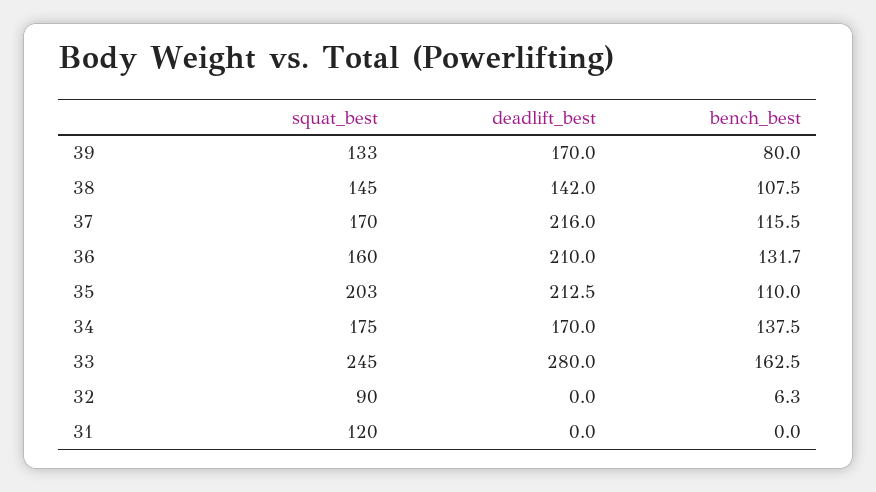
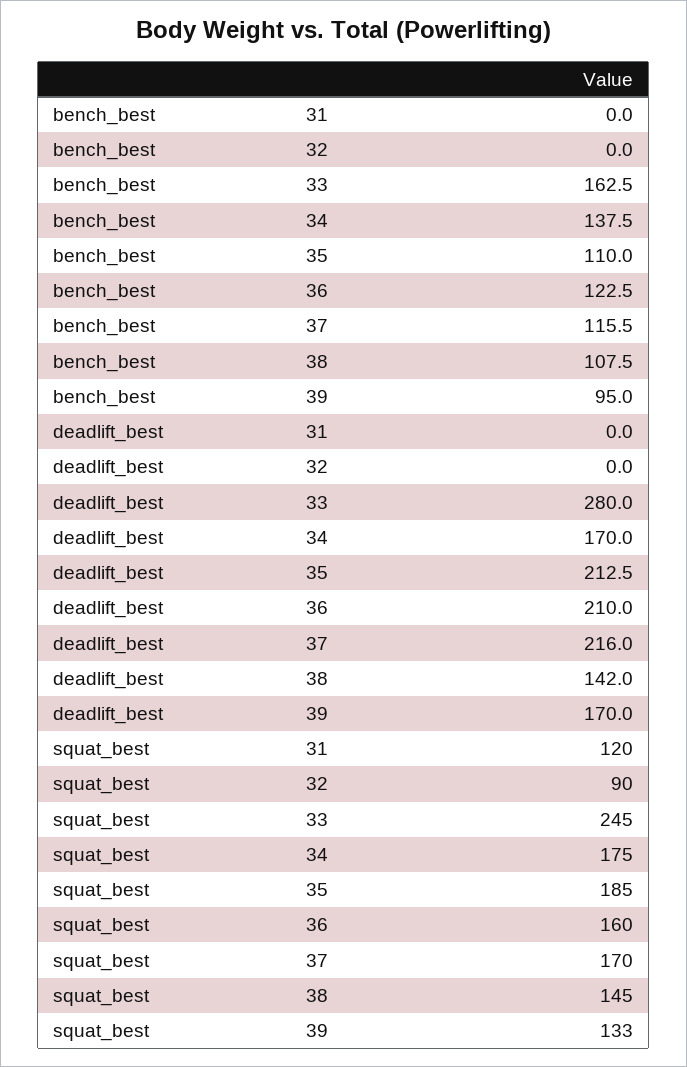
bench_best, 39: 80 -> 95
bench_best, 36: 131.7 -> 122.5
squat_best, 35: 203 -> 185
bench_best, 32: 6.3 -> 0

